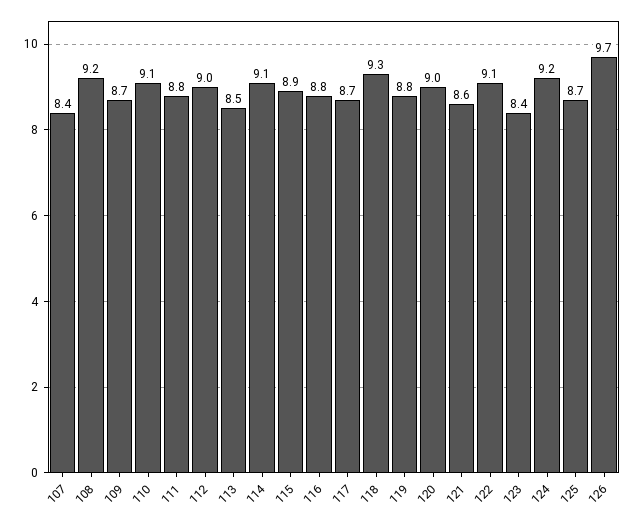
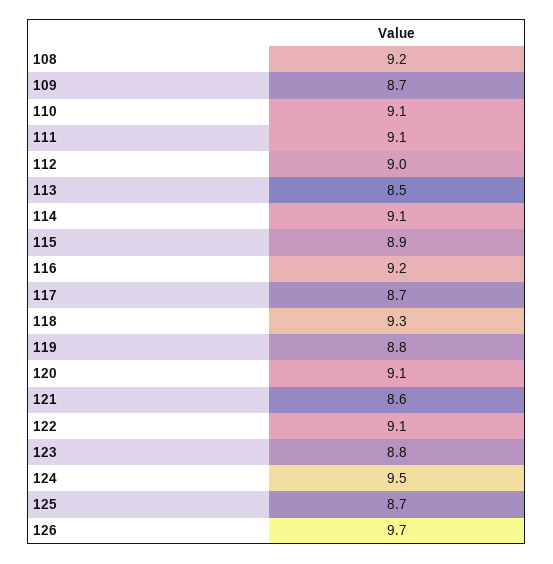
107: 8.4 -> none
111: 8.8 -> 9.1
116: 8.8 -> 9.2
120: 9 -> 9.1
123: 8.4 -> 8.8
124: 9.2 -> 9.5

